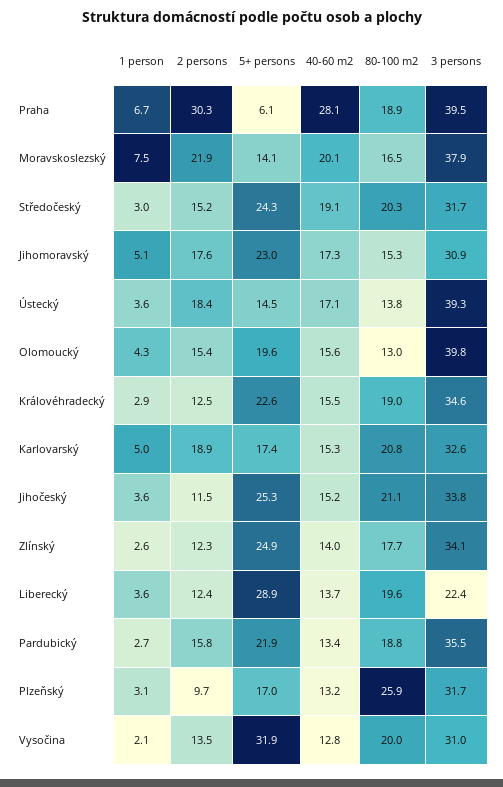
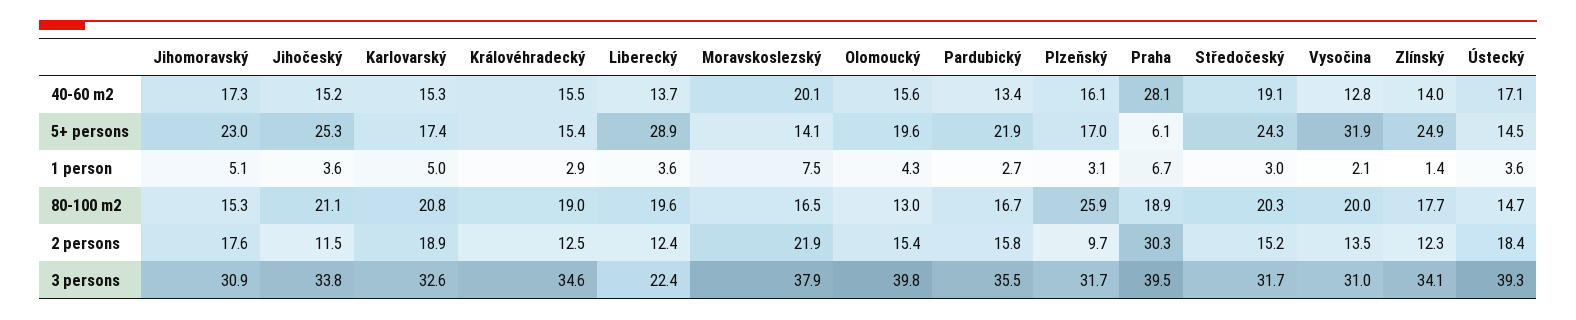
80-100 m2, Ústecký: 13.8 -> 14.7
5+ persons, Královéhradecký: 22.6 -> 15.4
1 person, Zlínský: 2.6 -> 1.4
80-100 m2, Pardubický: 18.8 -> 16.7
40-60 m2, Plzeňský: 13.2 -> 16.1

